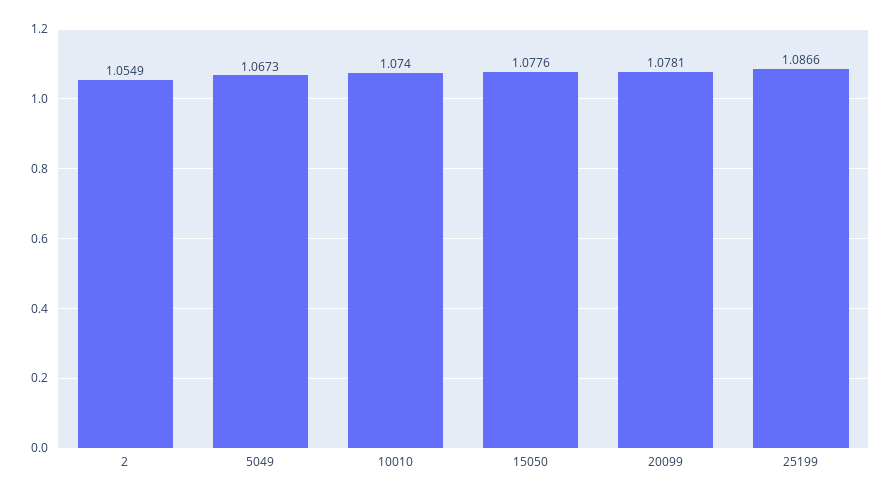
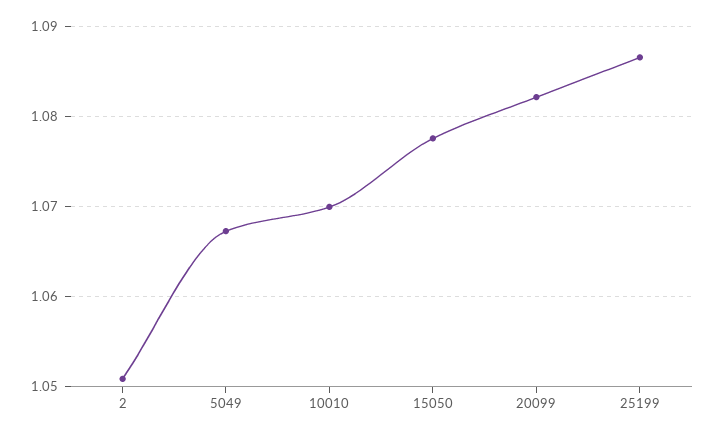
2: 1.0549 -> 1.051
10010: 1.074 -> 1.07
20099: 1.0781 -> 1.082

